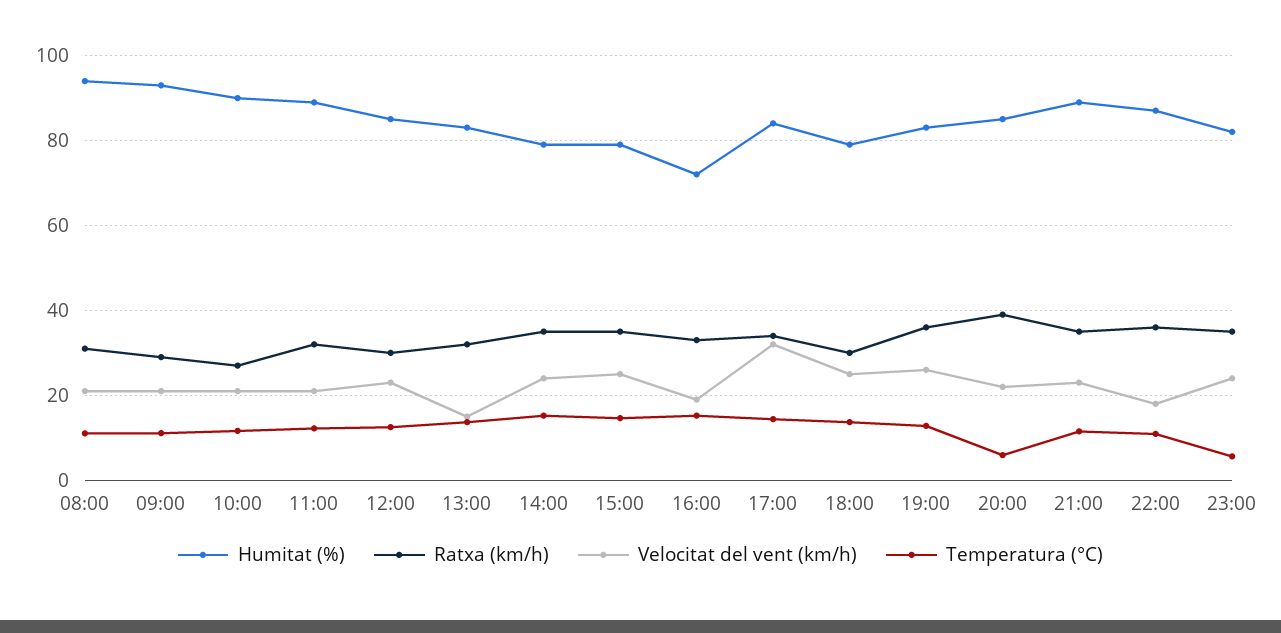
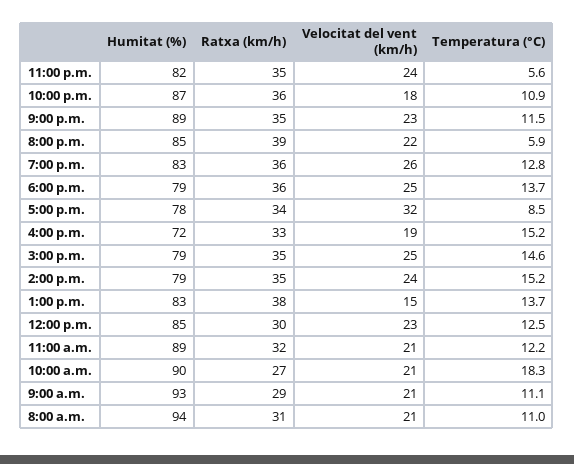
Temperatura (°C), 10:00: 12 -> 18.3
Ratxa (km/h), 13:00: 32 -> 38
Humitat (%), 17:00: 84 -> 78
Temperatura (°C), 17:00: 14 -> 8.5
Ratxa (km/h), 18:00: 30 -> 36

